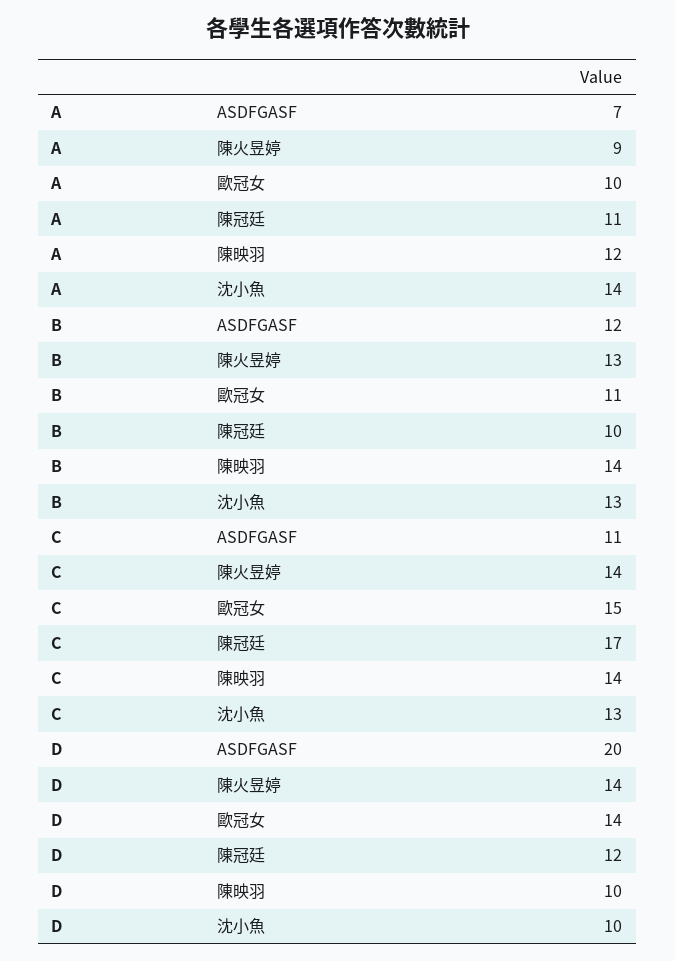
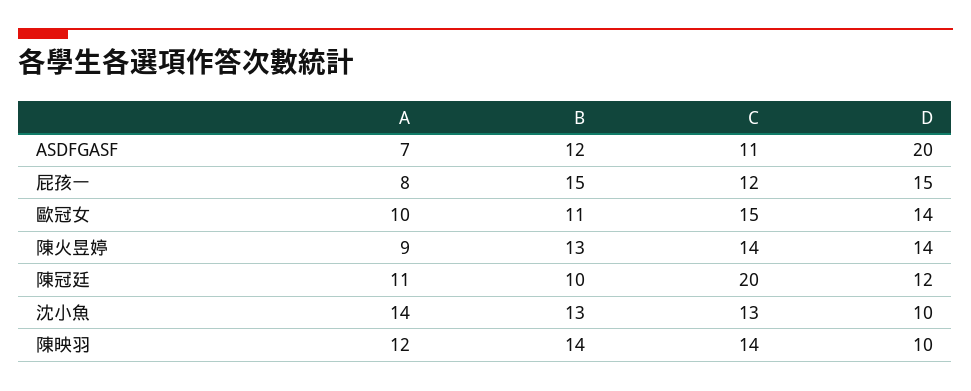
C, 陳冠廷: 17 -> 20
A, 屁孩一: none -> 8
B, 屁孩一: none -> 15
C, 屁孩一: none -> 12
D, 屁孩一: none -> 15

